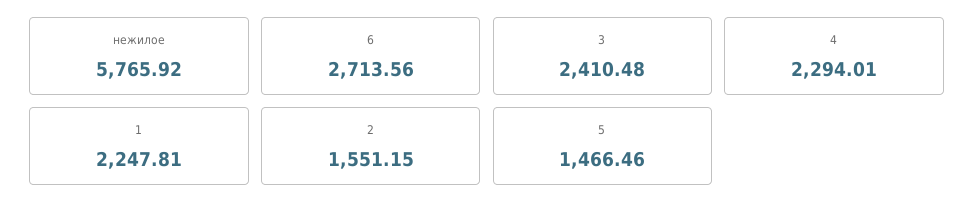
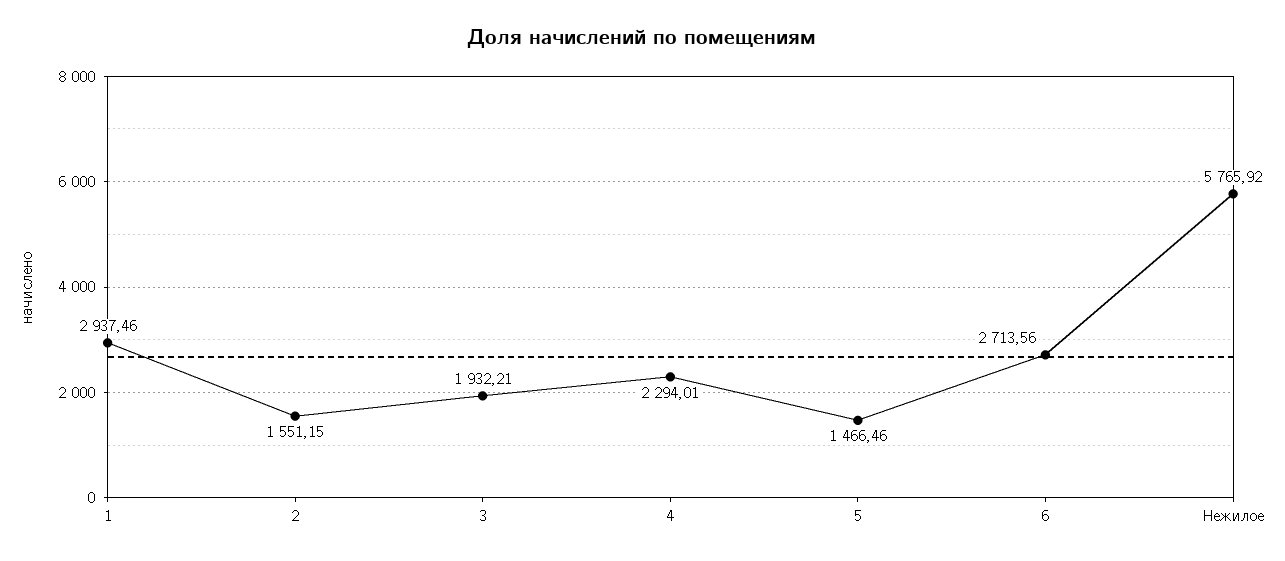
3: 2410.48 -> 1932.21
1: 2247.81 -> 2937.46

